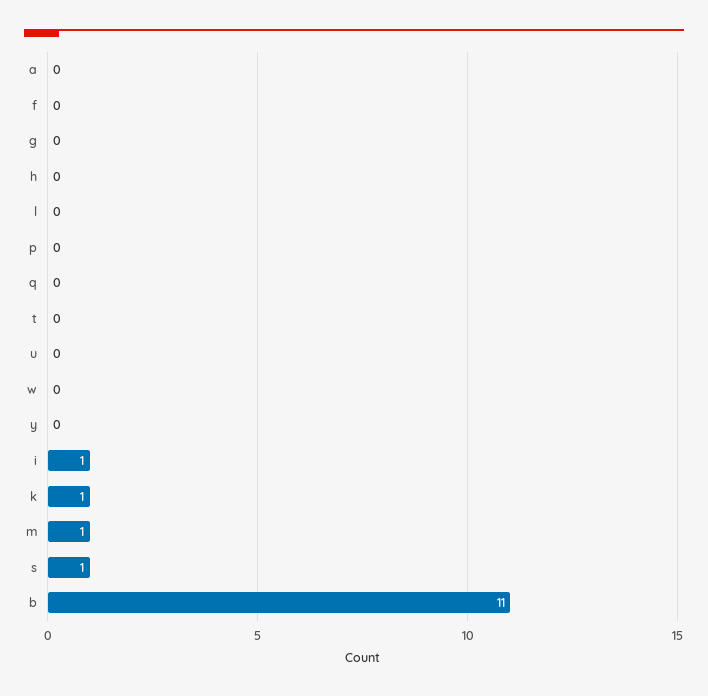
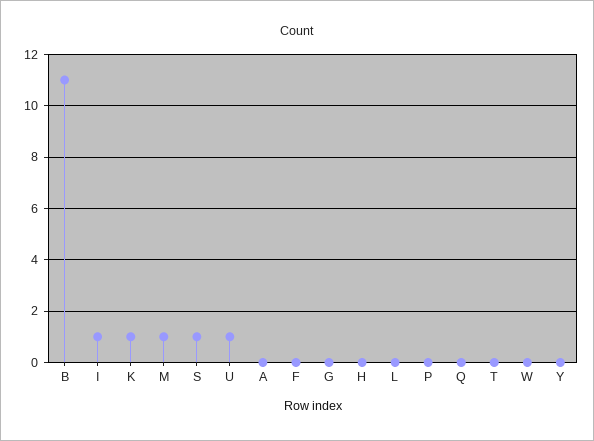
u: 0 -> 1

